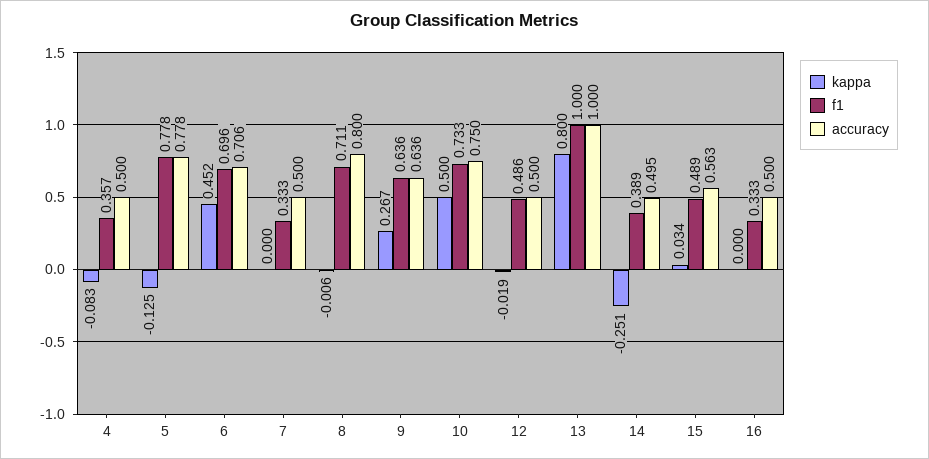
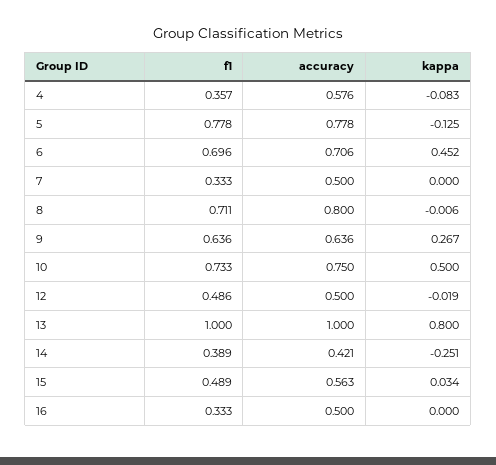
accuracy, 4: 0.5 -> 0.576
accuracy, 14: 0.495 -> 0.421

